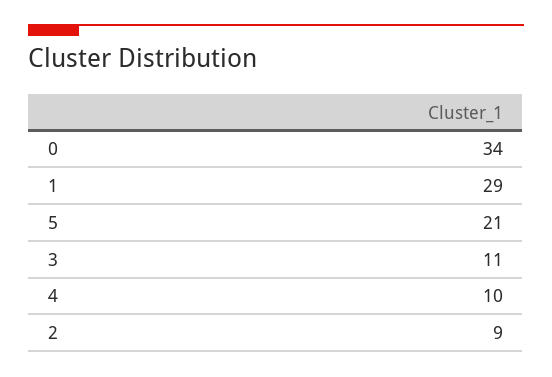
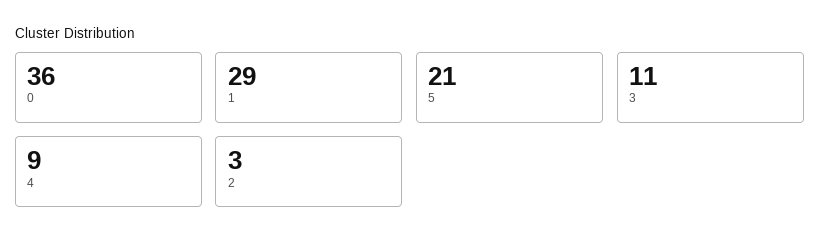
0: 34 -> 36
4: 10 -> 9
2: 9 -> 3

